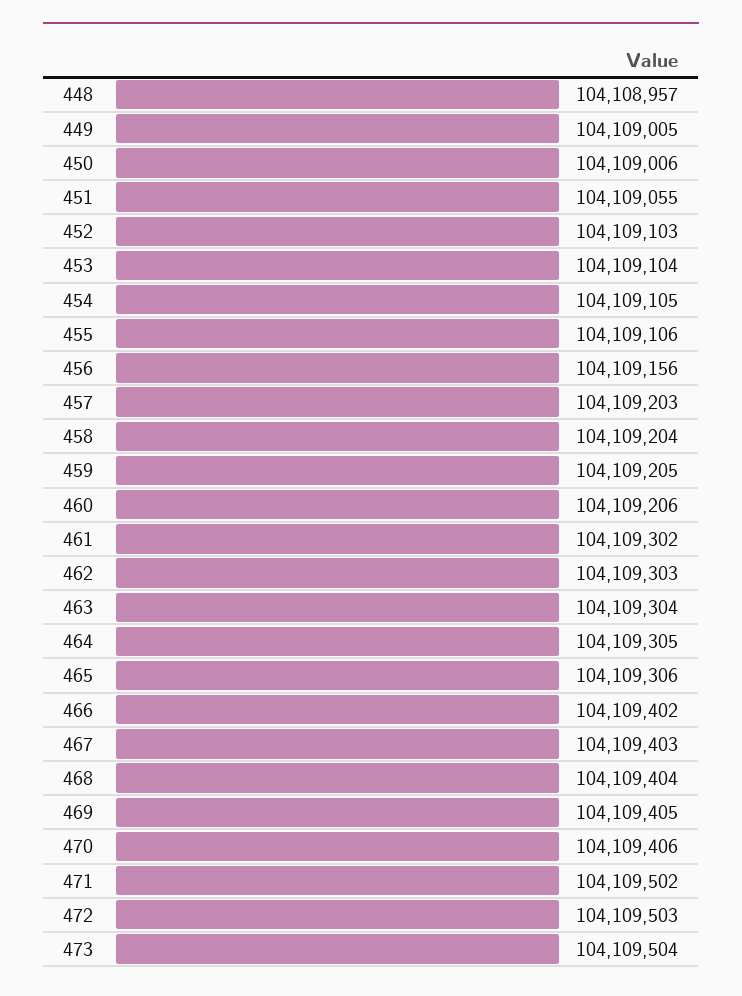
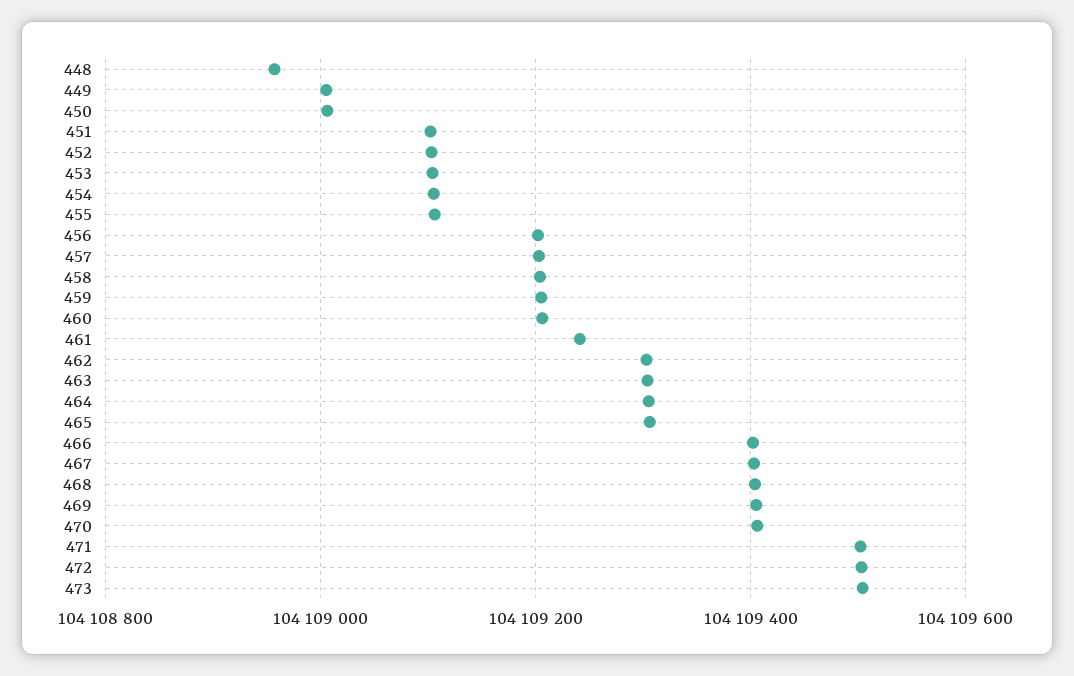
451: 104109055 -> 104109100
456: 104109156 -> 104109200
461: 104109302 -> 104109240

